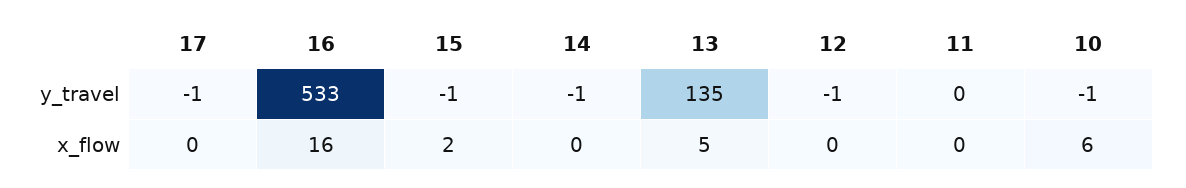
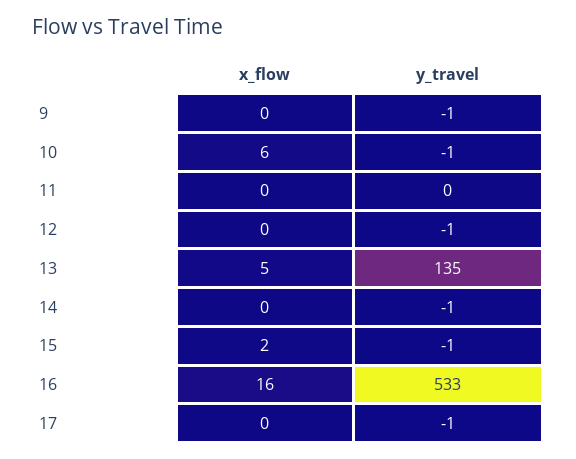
9, x_flow: none -> 0
9, y_travel: none -> -1

